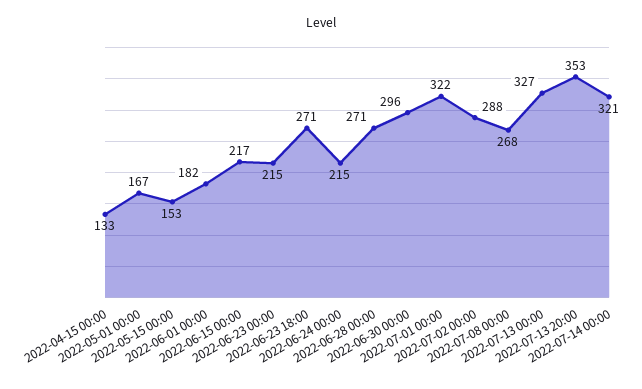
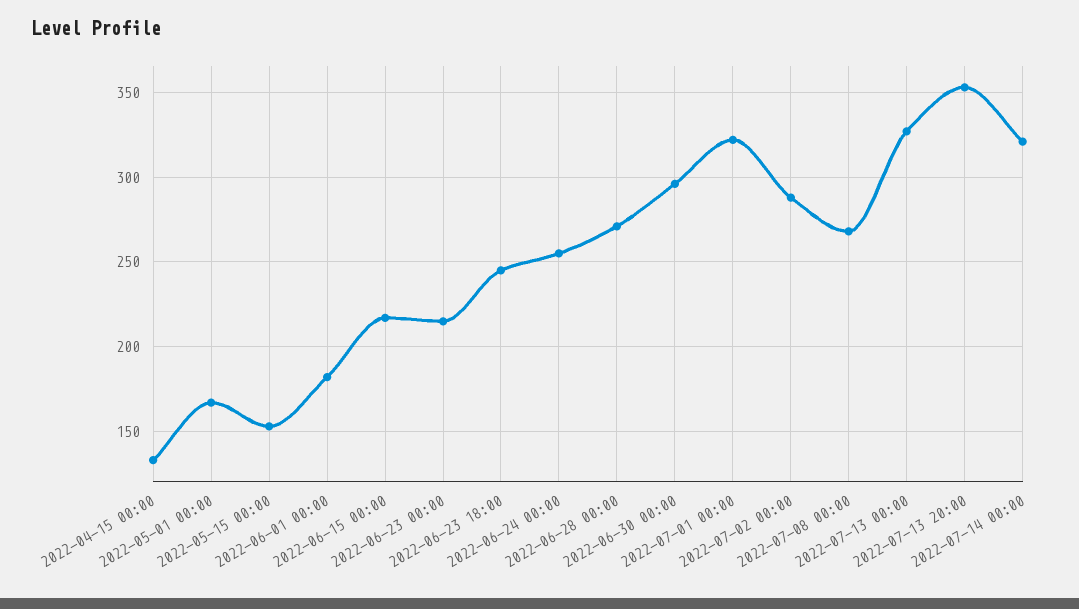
2022-06-23 18:00: 271 -> 245
2022-06-24 00:00: 215 -> 255

